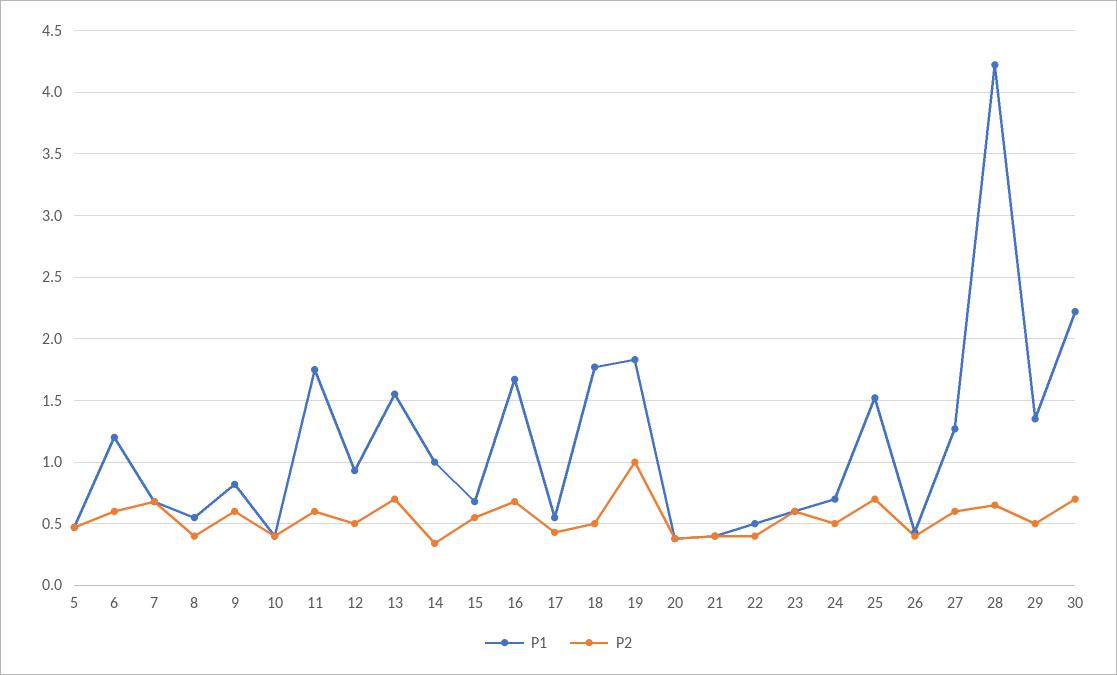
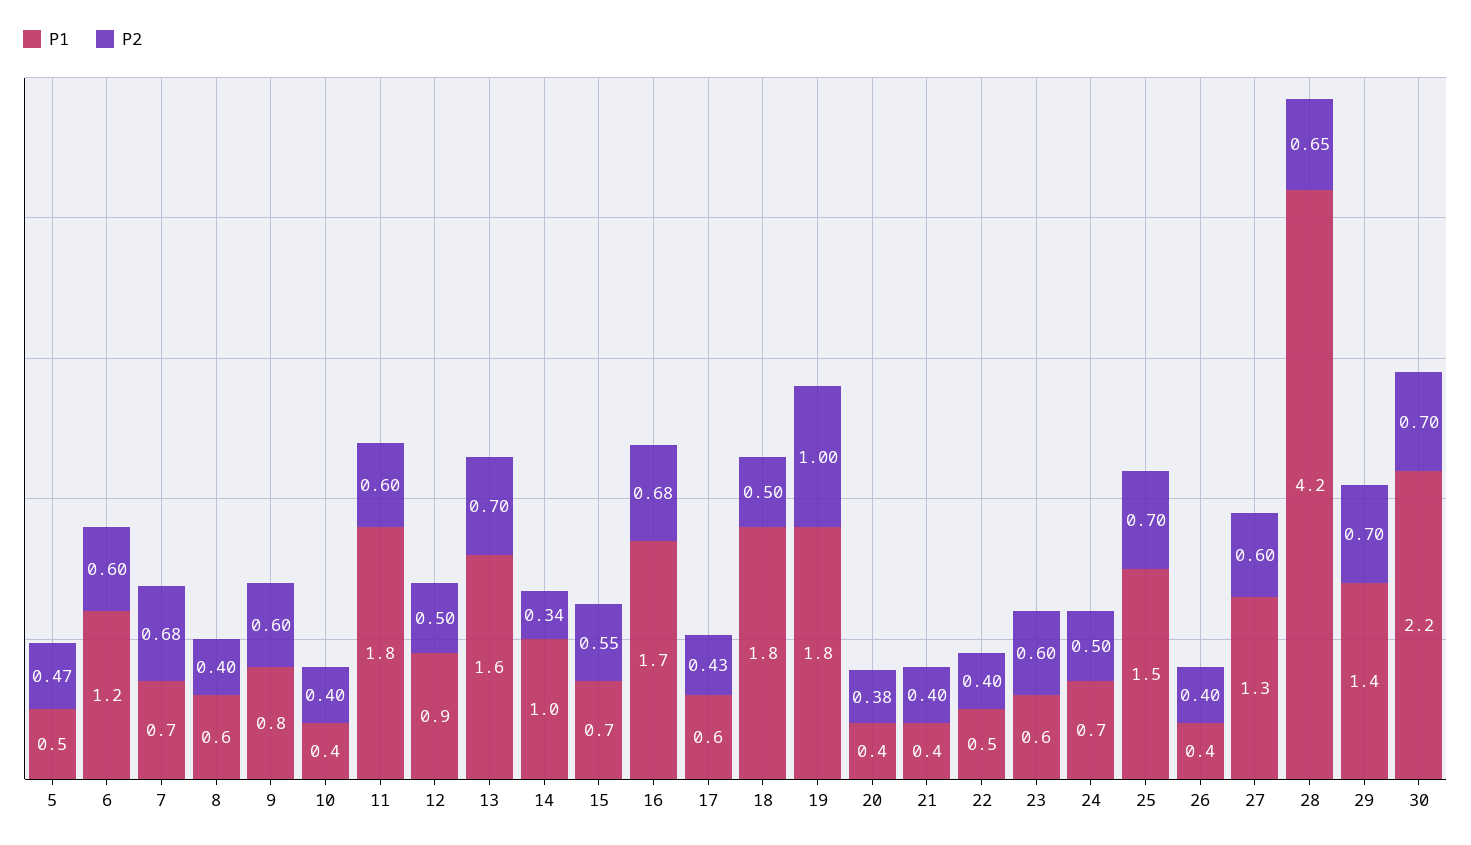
P2, 29: 0.5 -> 0.7

